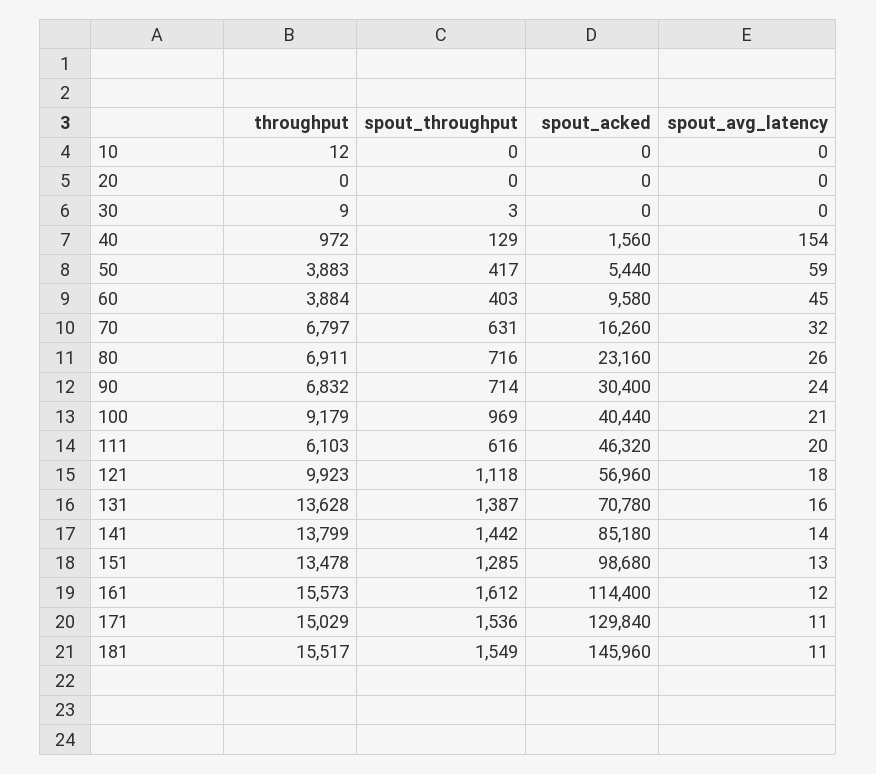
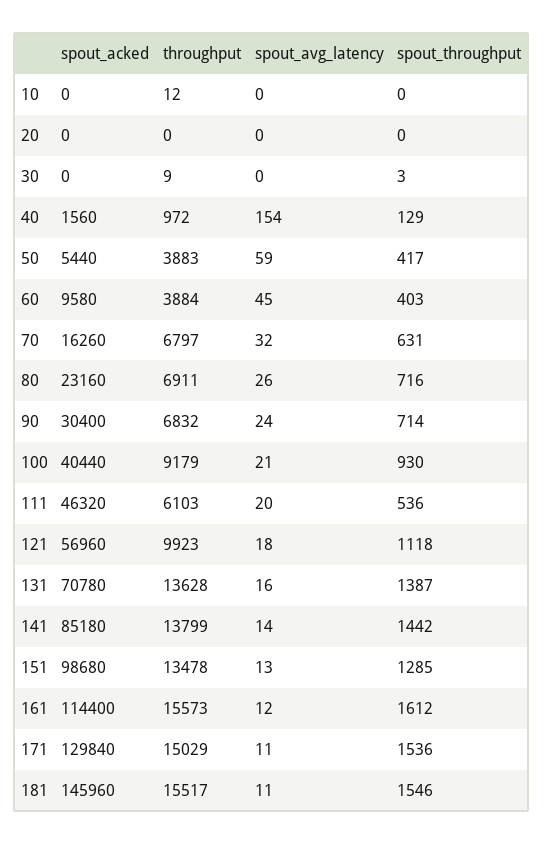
spout_throughput, 100: 969 -> 930
spout_throughput, 111: 616 -> 536
spout_throughput, 181: 1549 -> 1546

